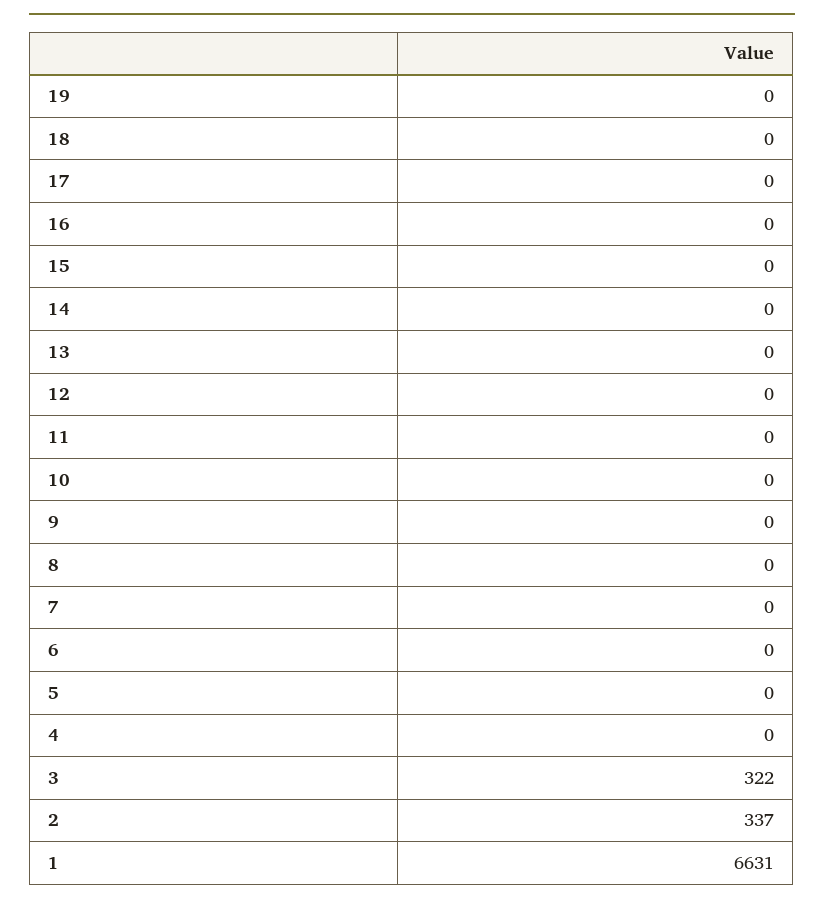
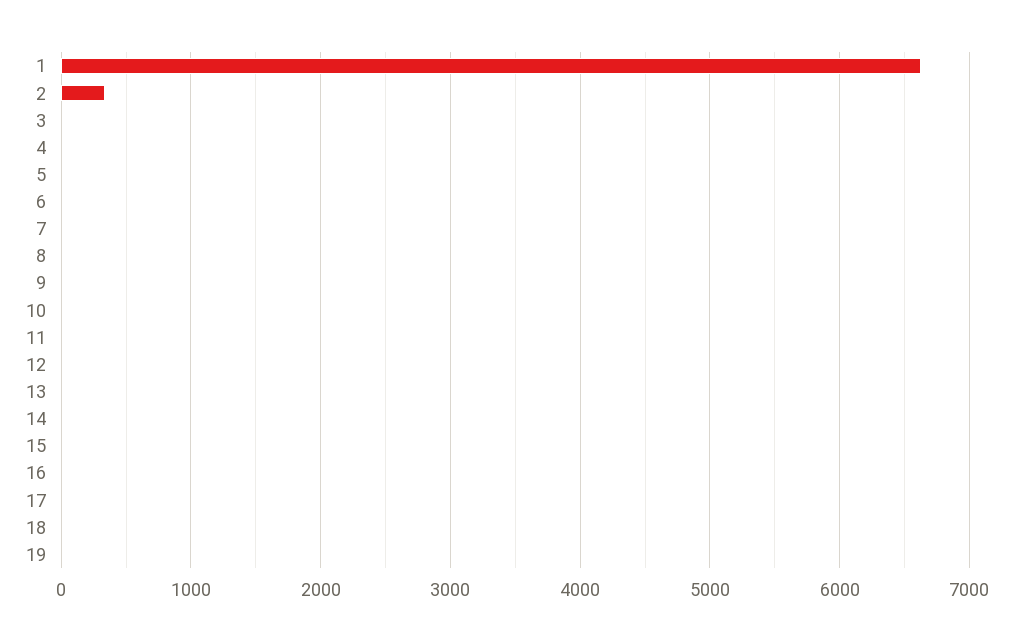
3: 322 -> 0

